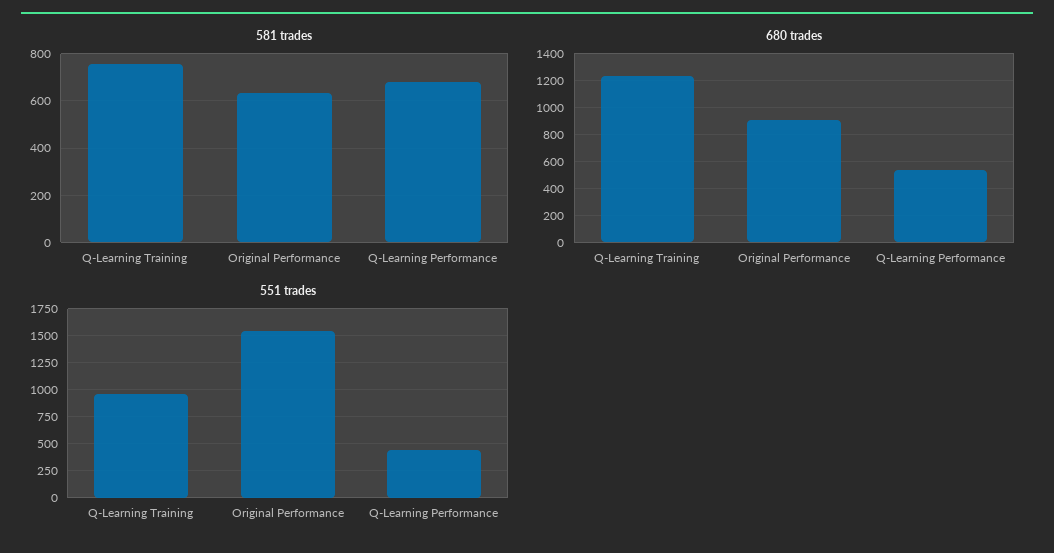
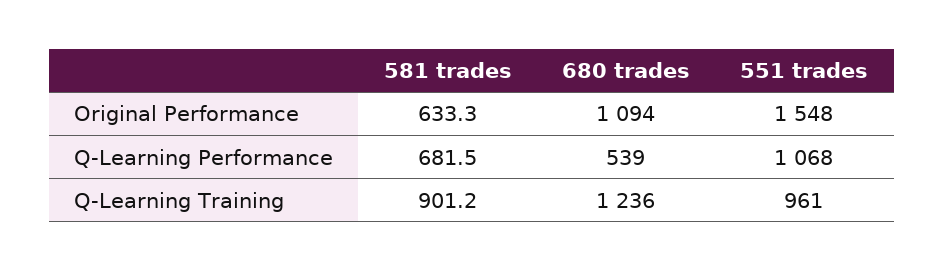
581 trades, Q-Learning Training: 750 -> 901.2
680 trades, Original Performance: 900 -> 1094
551 trades, Q-Learning Performance: 500 -> 1068

